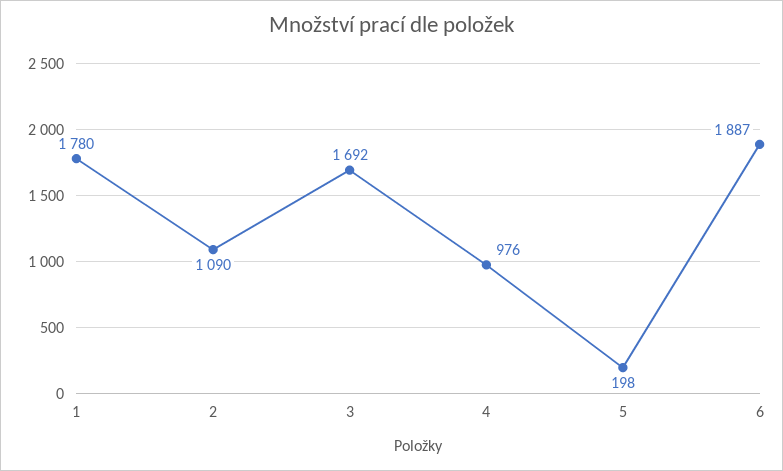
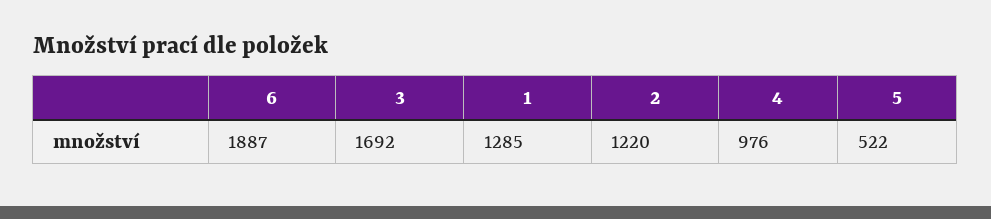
1: 1780 -> 1285
2: 1090 -> 1220
5: 198 -> 522

